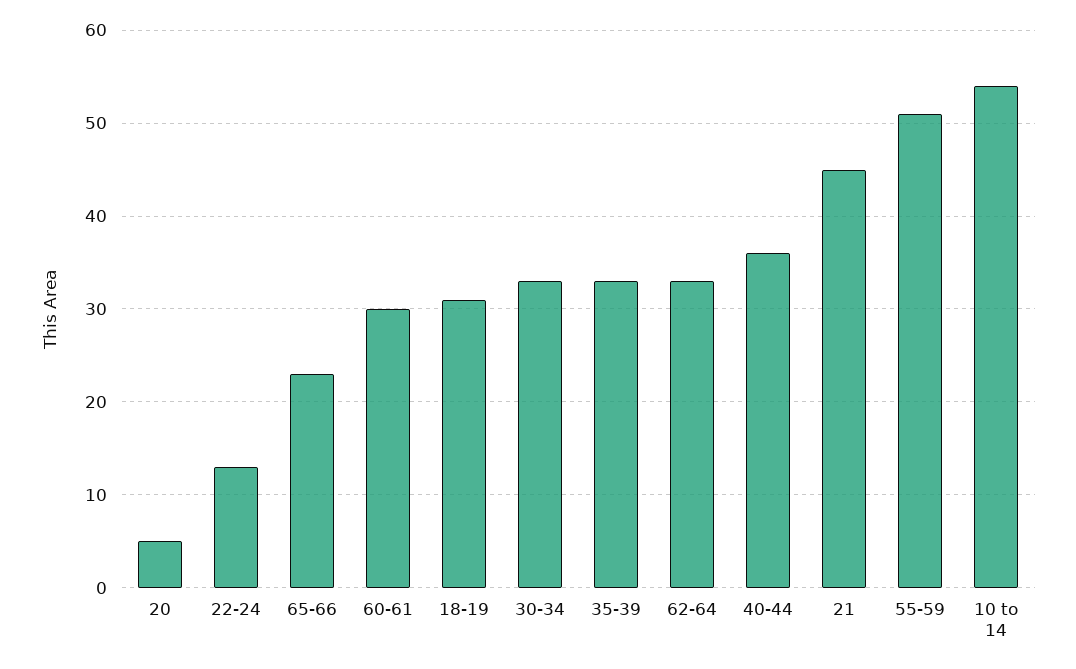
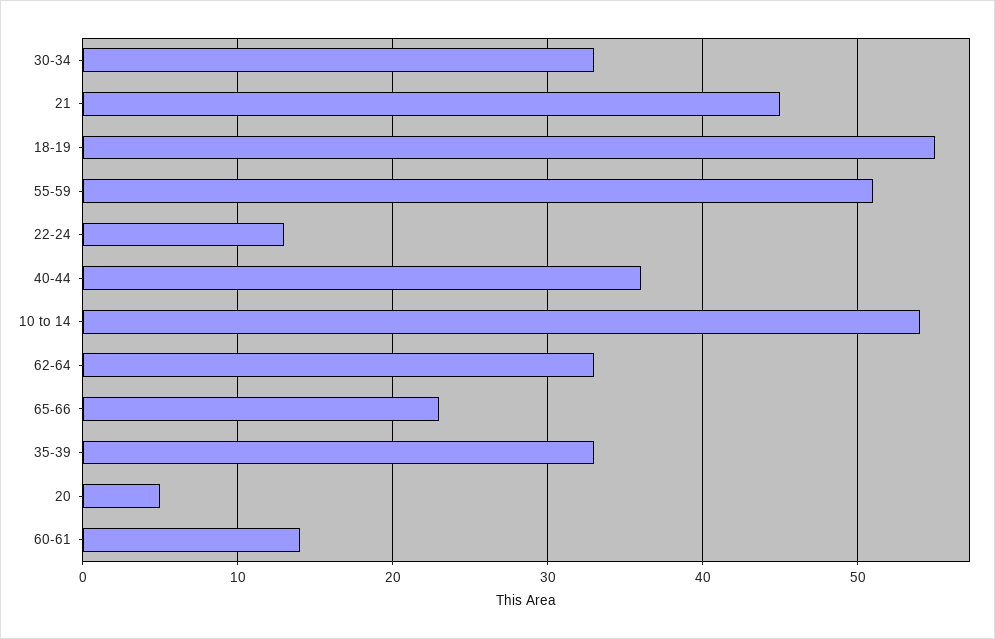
60-61: 30 -> 14
18-19: 31 -> 55

